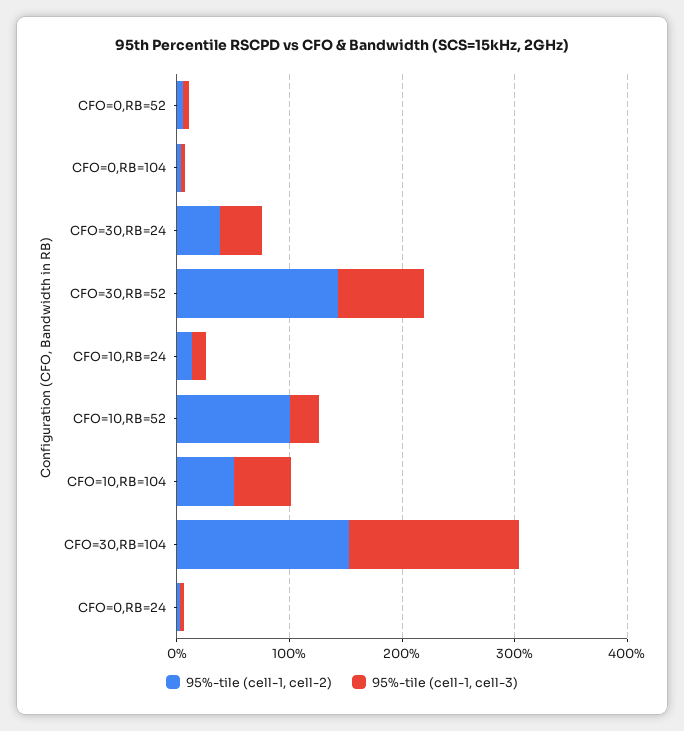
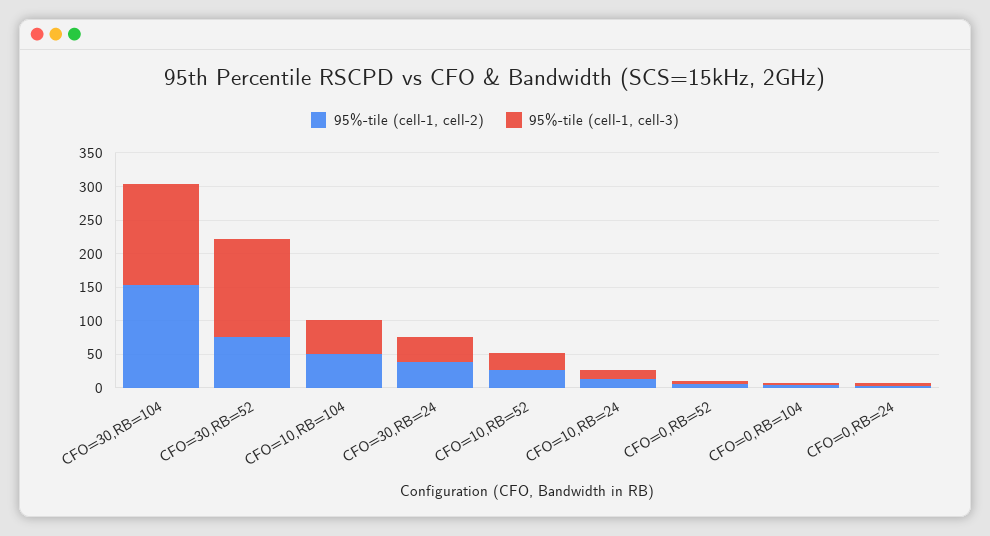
95%-tile (cell-1, cell-2), CFO=30,RB=52: 140 -> 75
95%-tile (cell-1, cell-3), CFO=30,RB=52: 80 -> 150
95%-tile (cell-1, cell-2), CFO=10,RB=52: 100 -> 25

